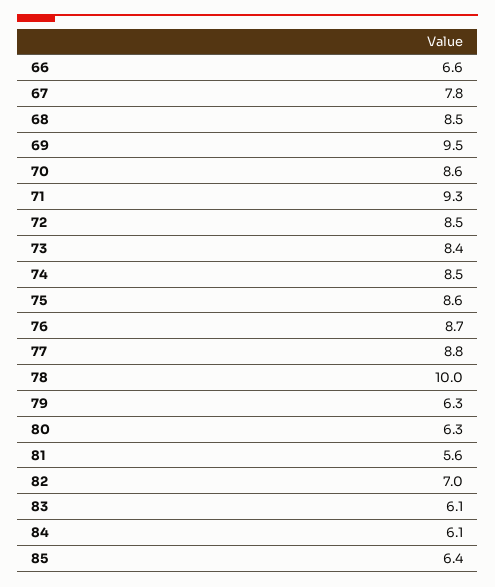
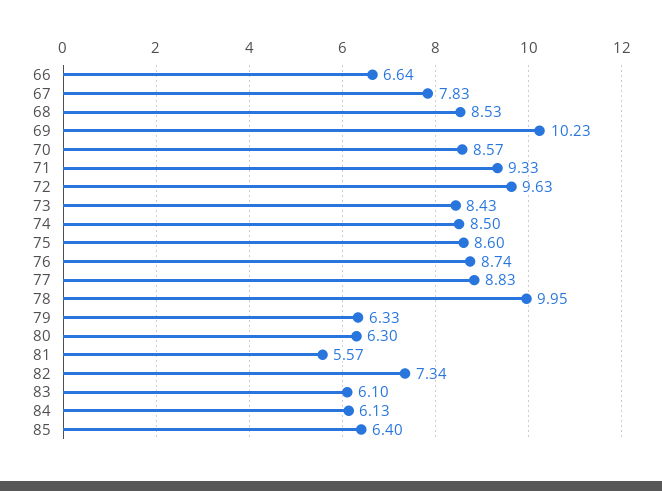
69: 9.5 -> 10.23
72: 8.5 -> 9.63
82: 7 -> 7.34

